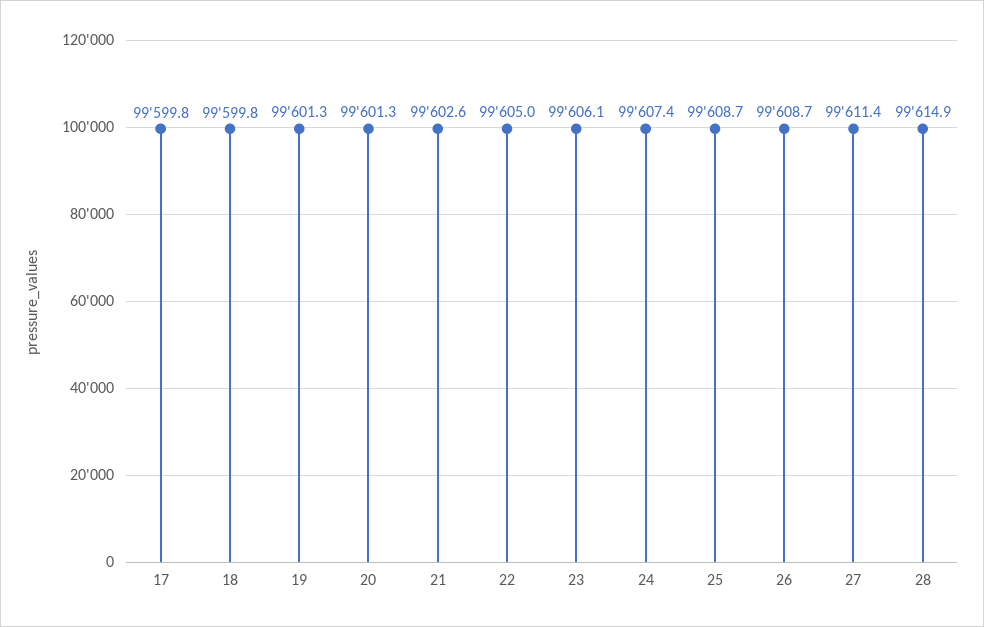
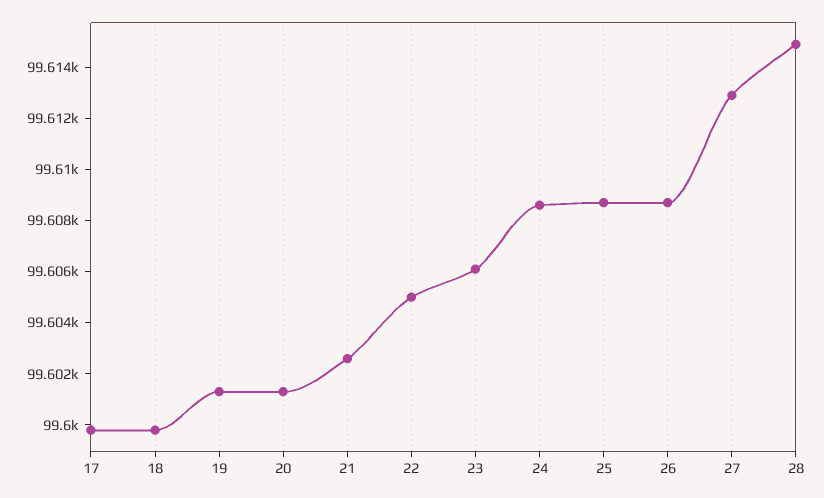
24: 99607.4 -> 99608.5
27: 99611.4 -> 99613

